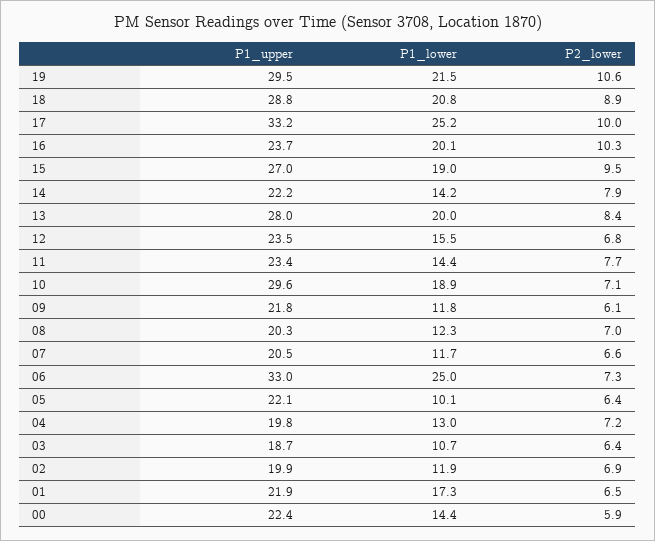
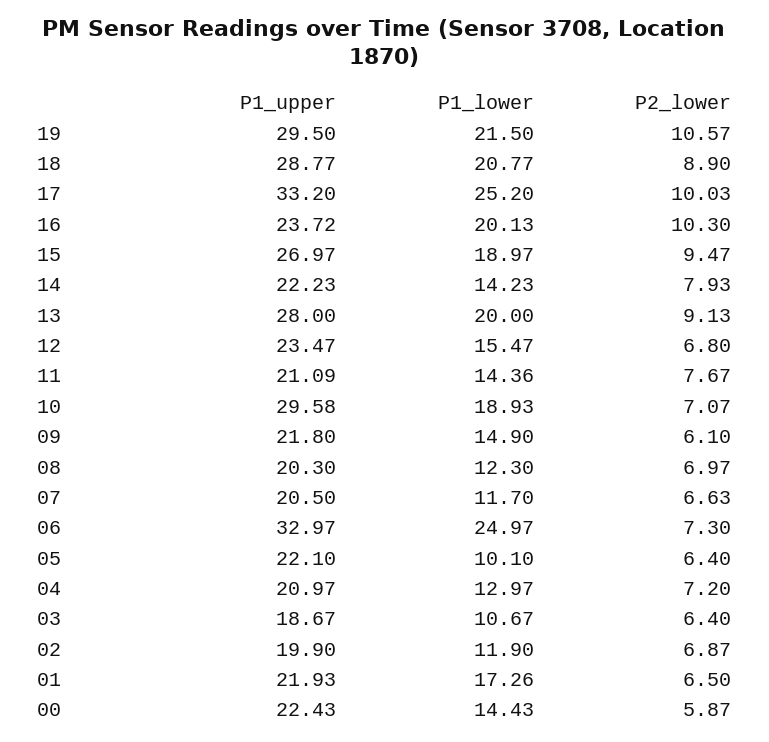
P2_lower, 13: 8.4 -> 9.13
P1_upper, 11: 23.4 -> 21.09
P1_lower, 09: 11.8 -> 14.9
P1_upper, 04: 19.8 -> 20.97

